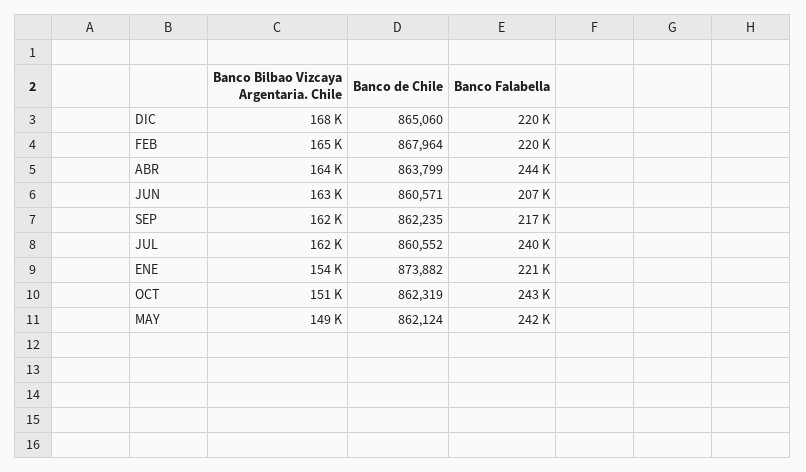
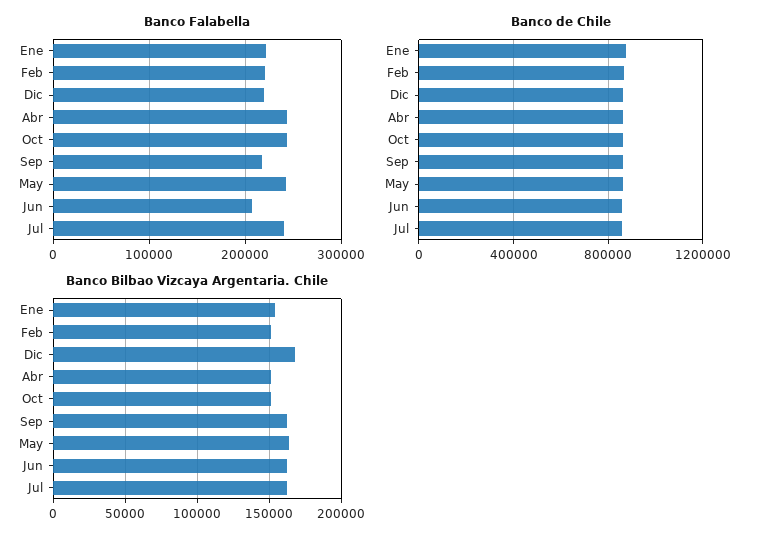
Banco Bilbao Vizcaya Argentaria. Chile, FEB: 165000 -> 150000
Banco Bilbao Vizcaya Argentaria. Chile, ABR: 164000 -> 150000
Banco Bilbao Vizcaya Argentaria. Chile, MAY: 149000 -> 165000

